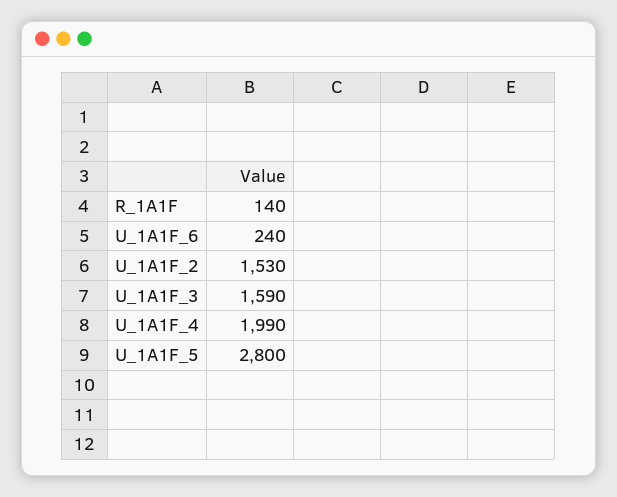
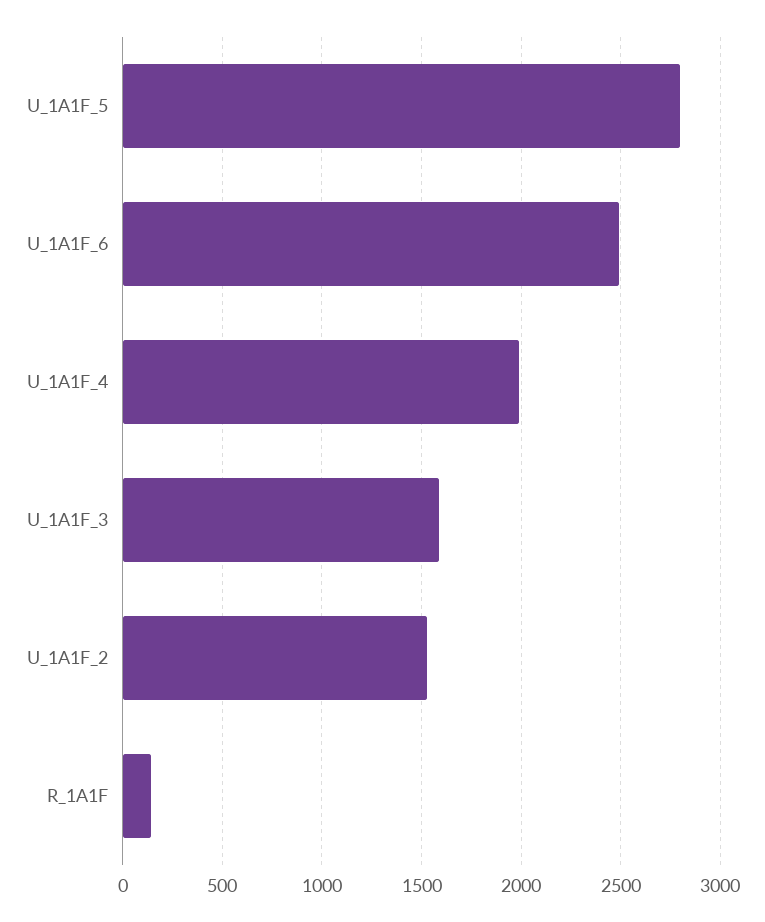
U_1A1F_6: 240 -> 2500

